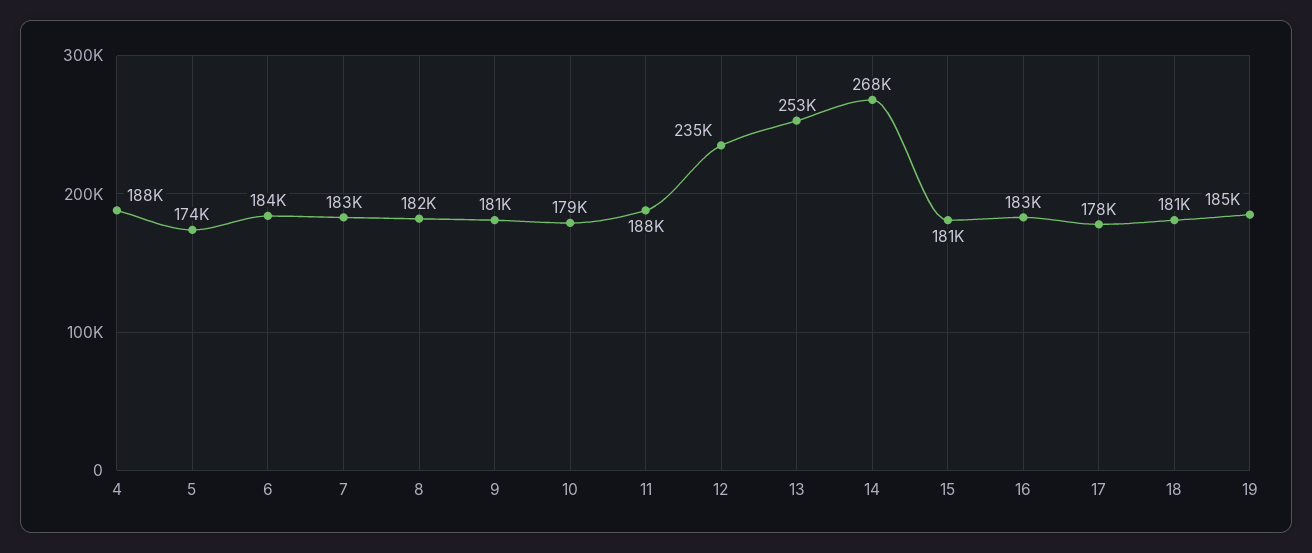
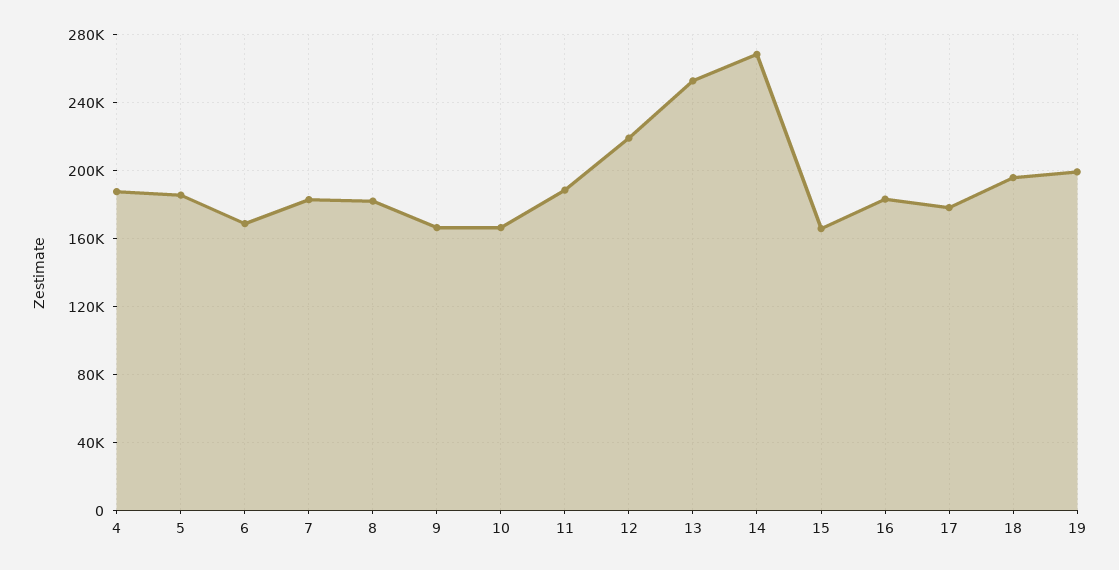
5: 174000 -> 185000
6: 184000 -> 170000
9: 181000 -> 165000
10: 179000 -> 165000
12: 235000 -> 220000
15: 181000 -> 165000
18: 181000 -> 195000
19: 185000 -> 200000

